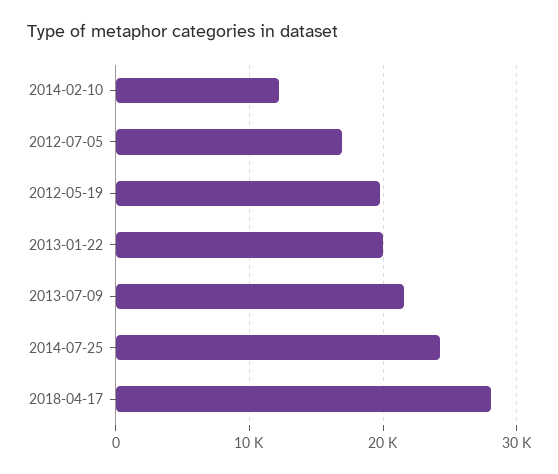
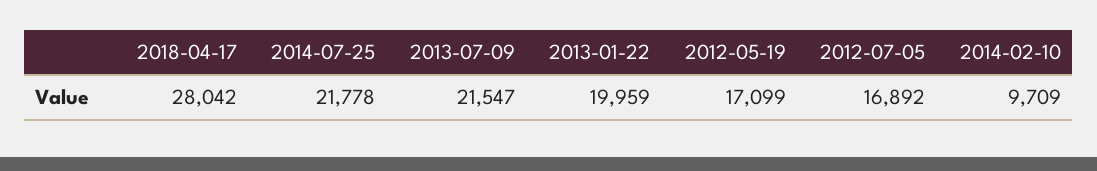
2014-02-10: 12000 -> 9709
2012-05-19: 20000 -> 17099
2014-07-25: 24000 -> 21778

